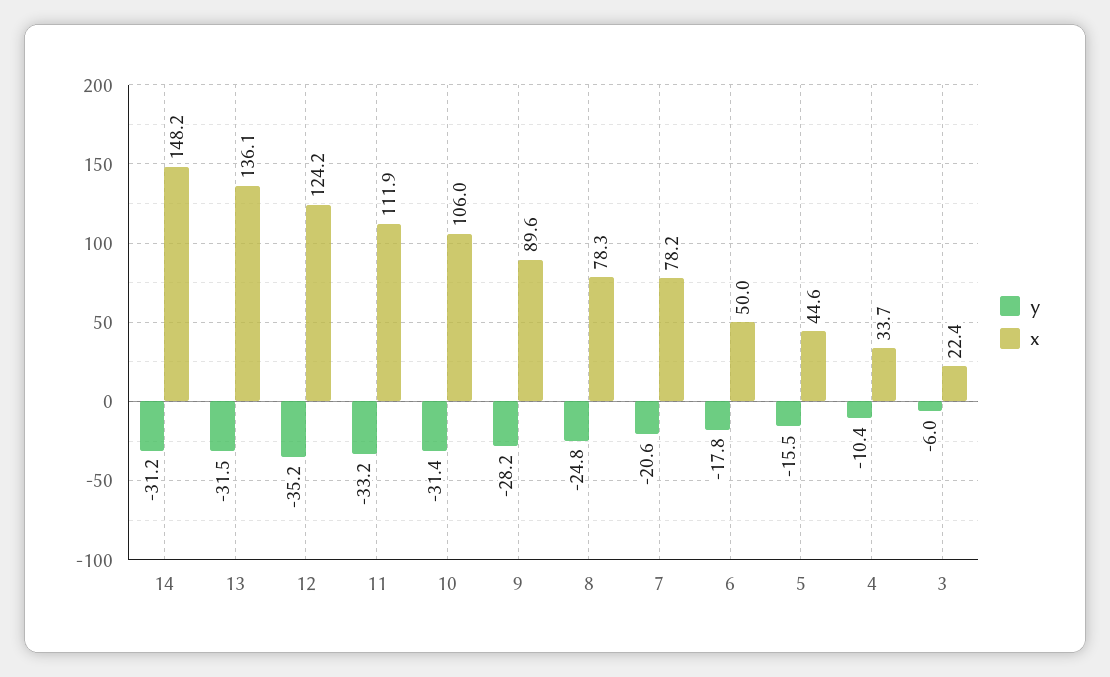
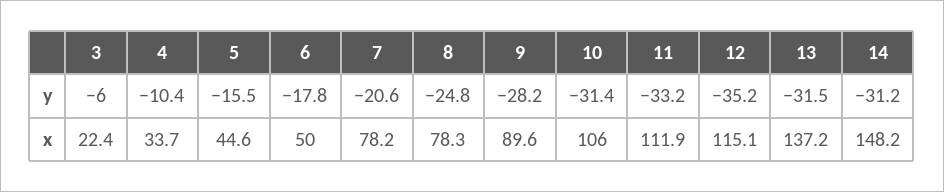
x, 13: 136.1 -> 137.2
x, 12: 124.2 -> 115.1

